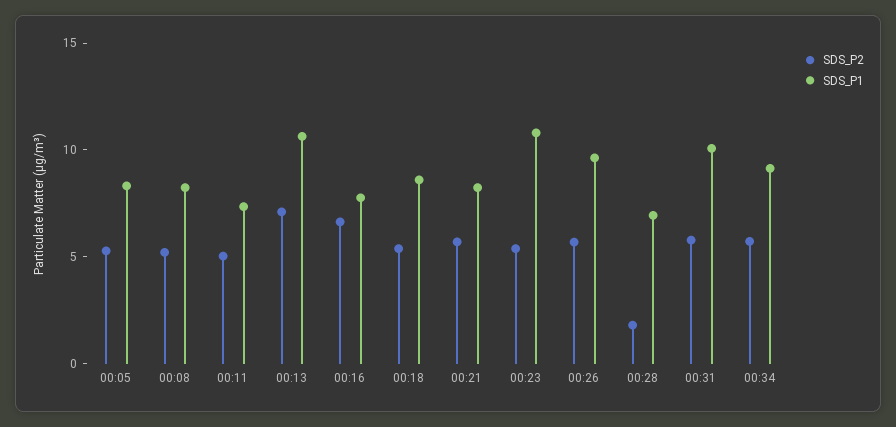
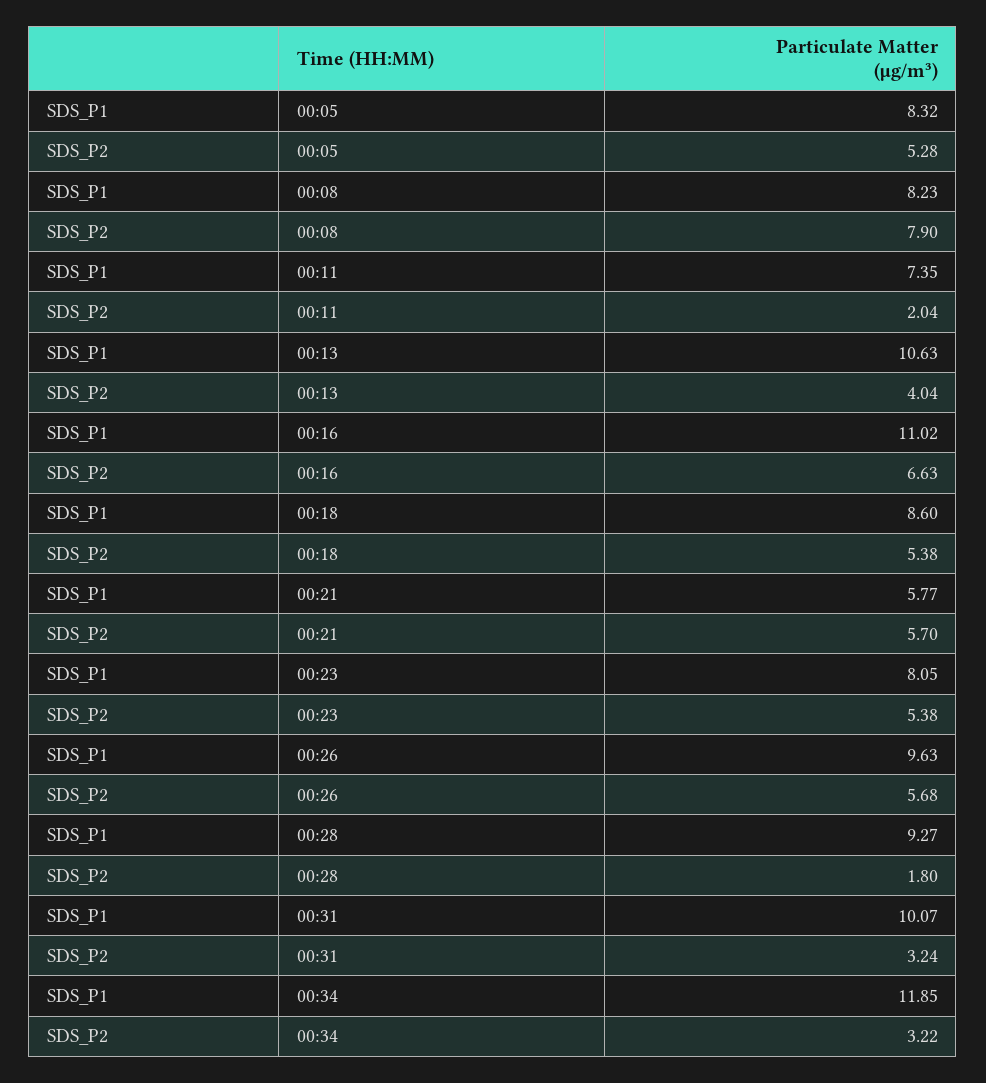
SDS_P2, 00:08: 5 -> 7.9
SDS_P2, 00:11: 5 -> 2.04
SDS_P2, 00:13: 7 -> 4.04
SDS_P1, 00:16: 8 -> 11.02
SDS_P1, 00:21: 8 -> 5.77
SDS_P1, 00:23: 11 -> 8.05
SDS_P1, 00:28: 7 -> 9.27
SDS_P2, 00:31: 6 -> 3.24
SDS_P2, 00:34: 6 -> 3.22
SDS_P1, 00:34: 9 -> 11.85

